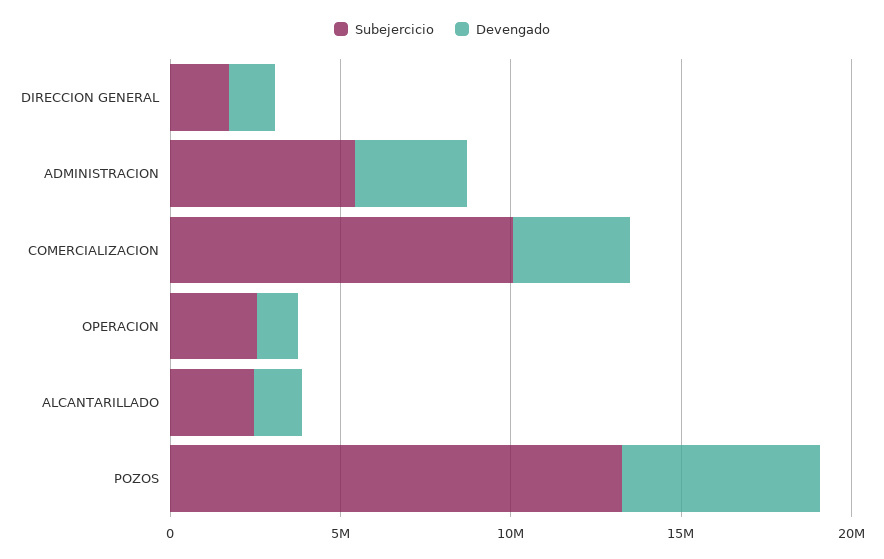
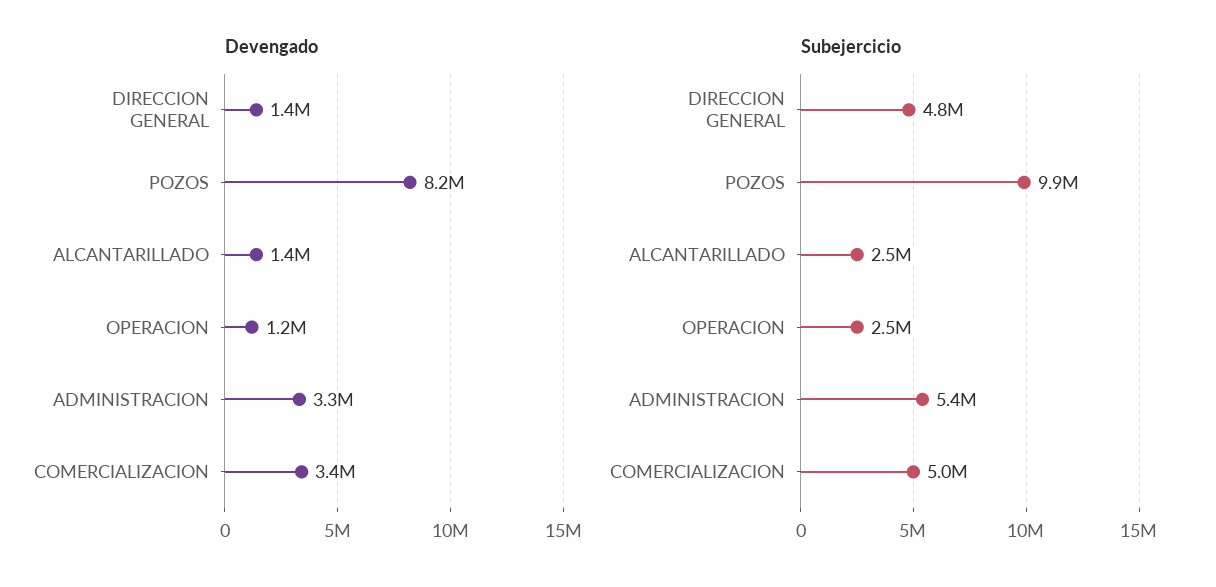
Subejercicio, DIRECCION GENERAL: 2000000 -> 4800000
Subejercicio, COMERCIALIZACION: 10000000 -> 5000000
Subejercicio, POZOS: 13000000 -> 9900000
Devengado, POZOS: 6000000 -> 8200000

